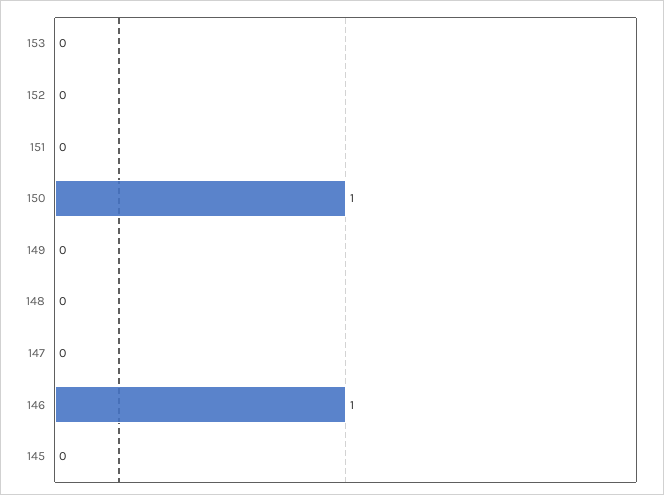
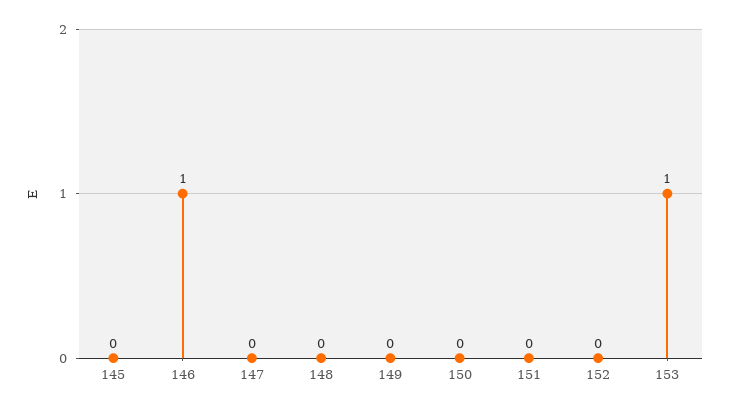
153: 0 -> 1
150: 1 -> 0

